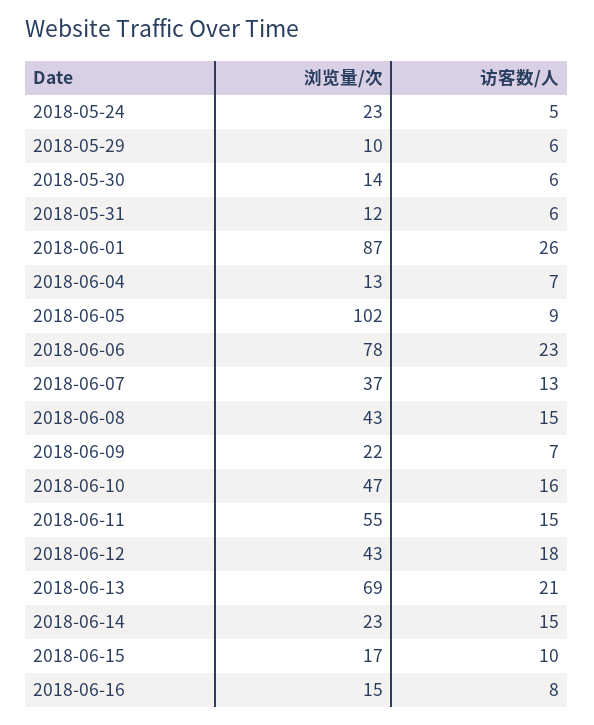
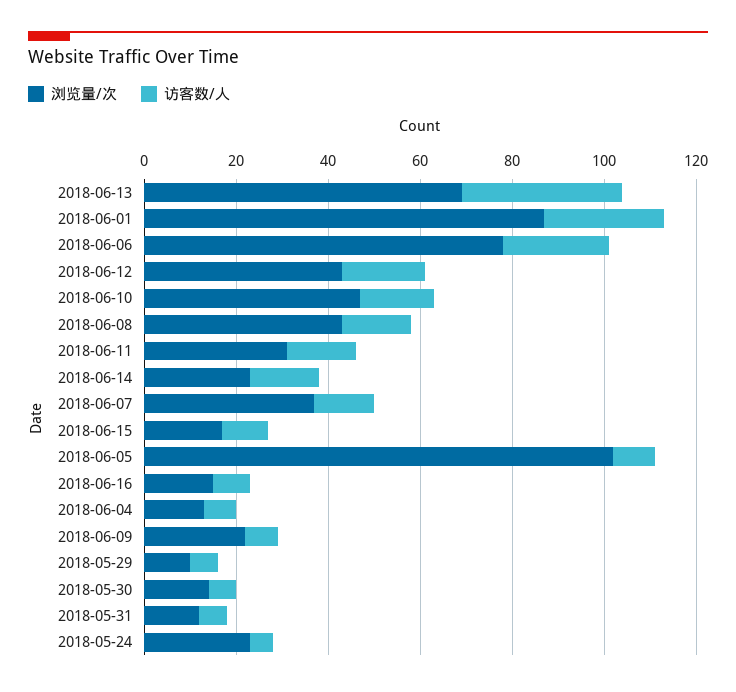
浏览量/次, 2018-06-11: 55 -> 30
访客数/人, 2018-06-13: 21 -> 35

